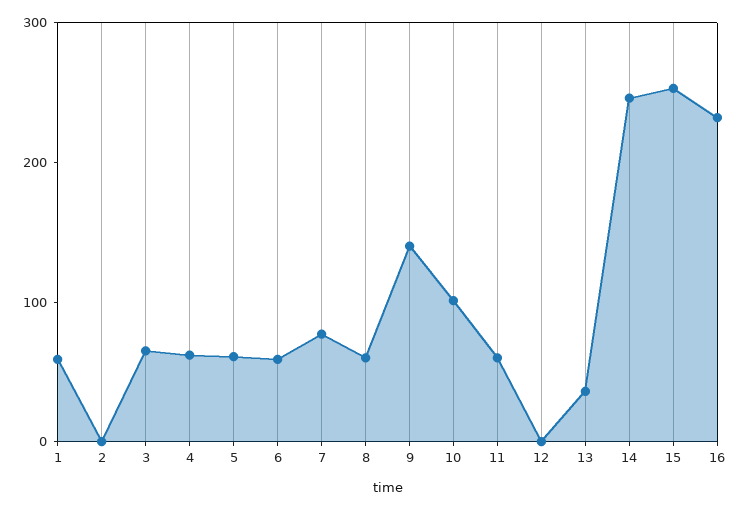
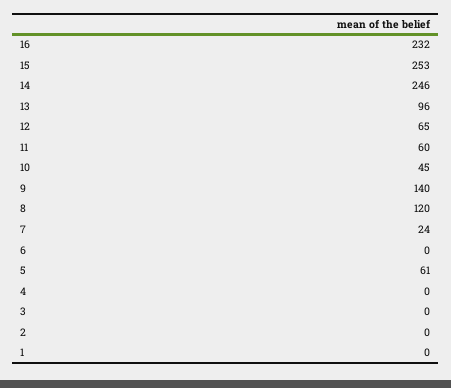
1: 60 -> 0
3: 60 -> 0
4: 60 -> 0
6: 60 -> 0
7: 80 -> 24
8: 60 -> 120
10: 100 -> 45
12: 0 -> 65
13: 40 -> 96

